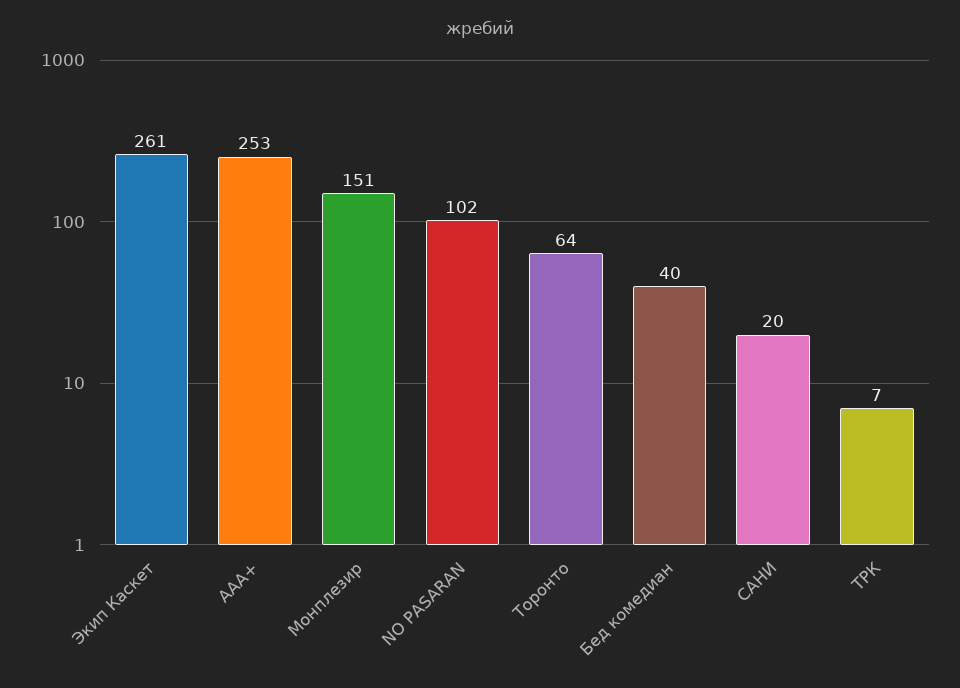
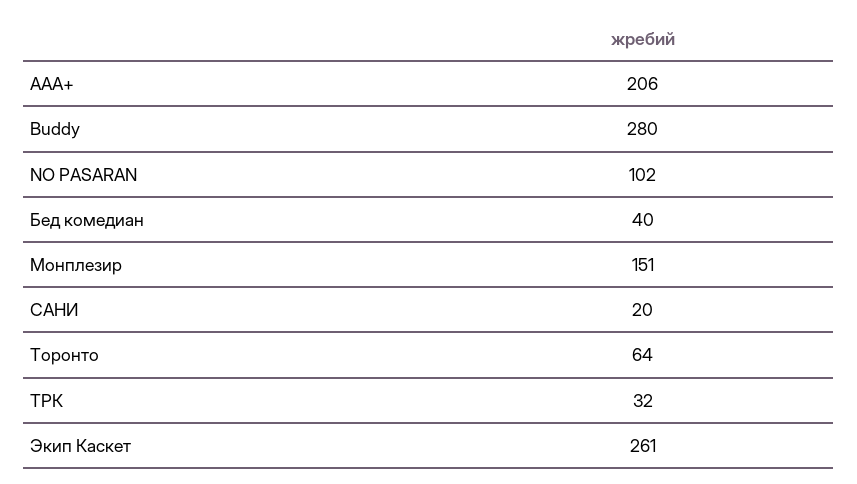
AAA+: 253 -> 206
ТРК: 7 -> 32
Buddy: none -> 280

